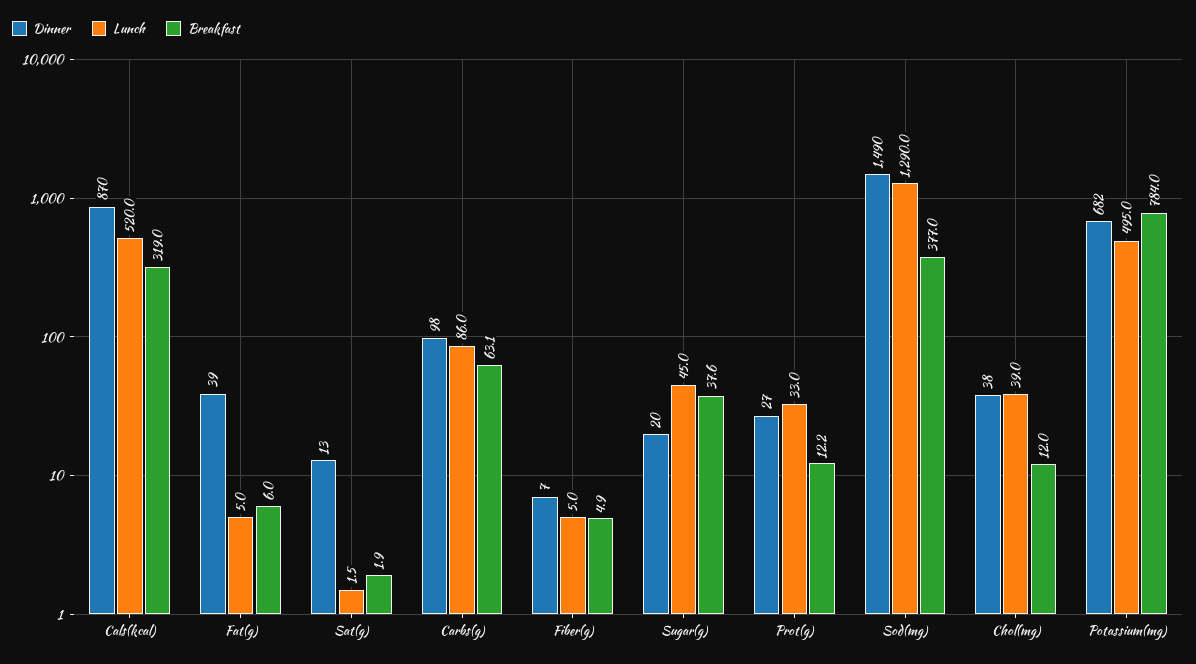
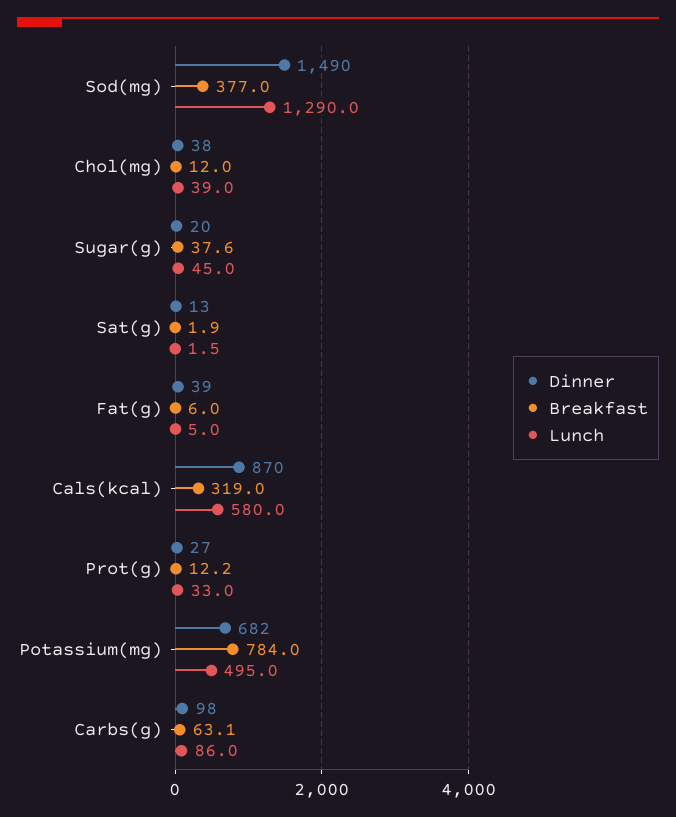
Lunch, Cals(kcal): 520 -> 580
Dinner, Fiber(g): 7 -> none
Lunch, Fiber(g): 5 -> none
Breakfast, Fiber(g): 4.9 -> none

